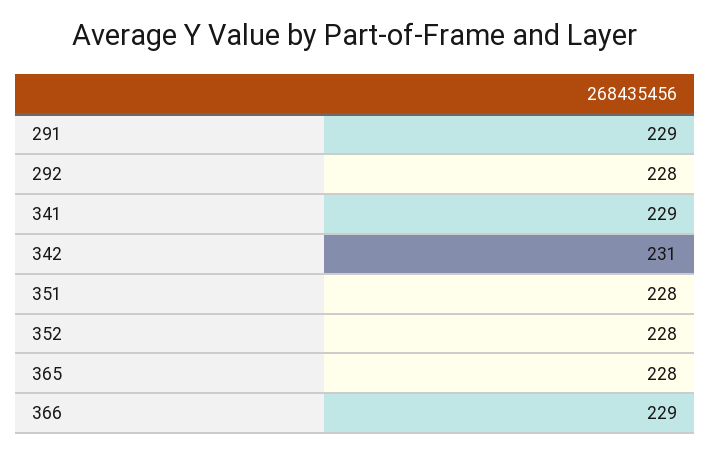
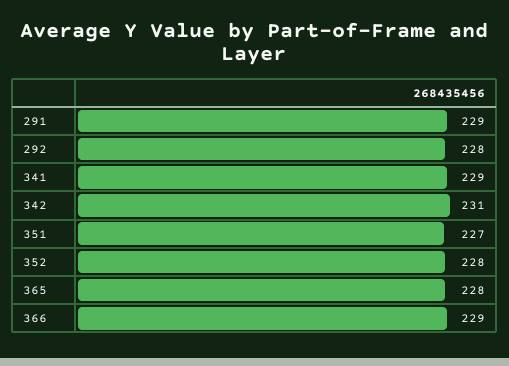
351: 228 -> 227

